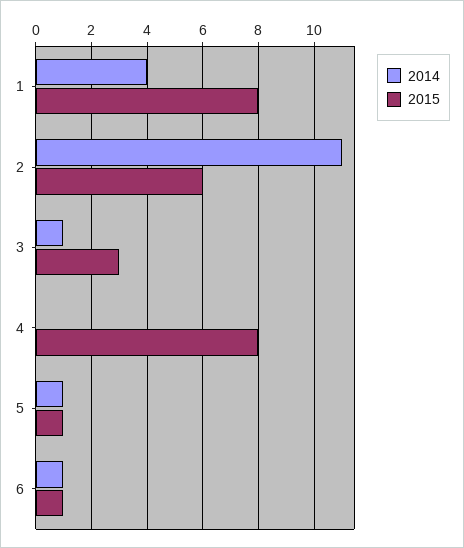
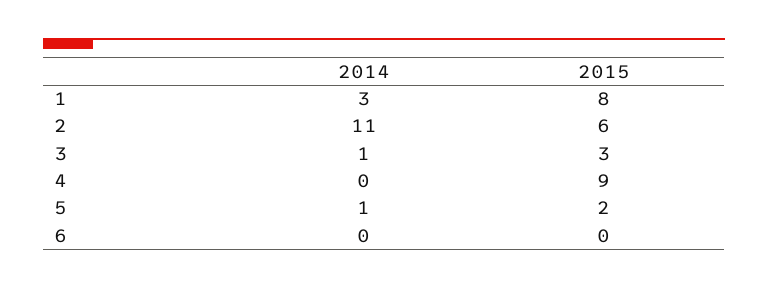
2014, 1: 4 -> 3
2015, 4: 8 -> 9
2015, 5: 1 -> 2
2014, 6: 1 -> 0
2015, 6: 1 -> 0

